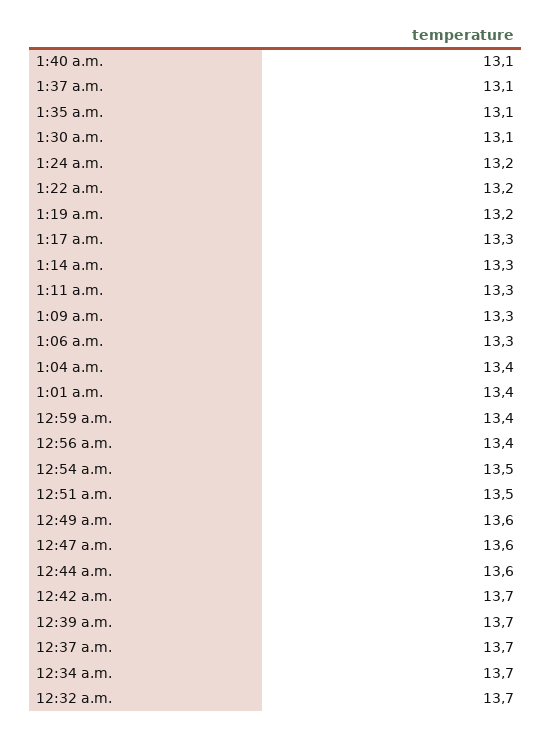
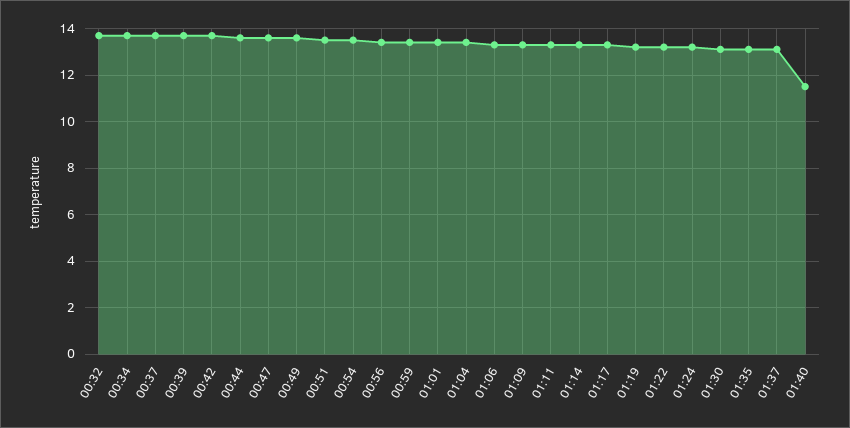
1:40 a.m.: 13.1 -> 11.5

